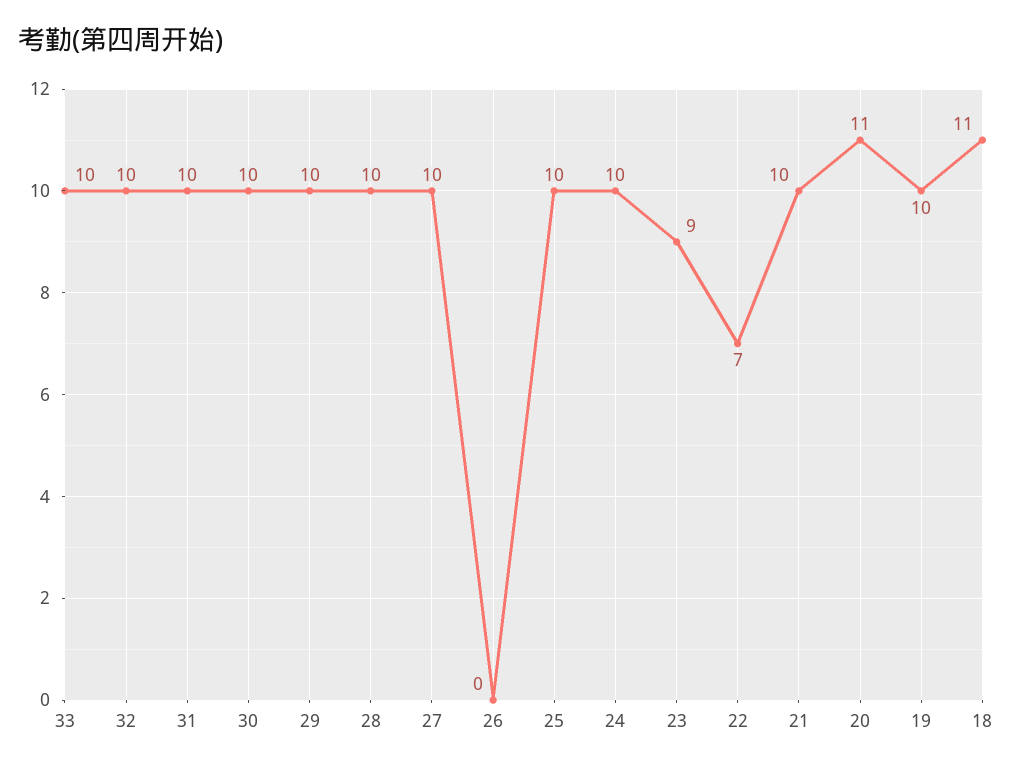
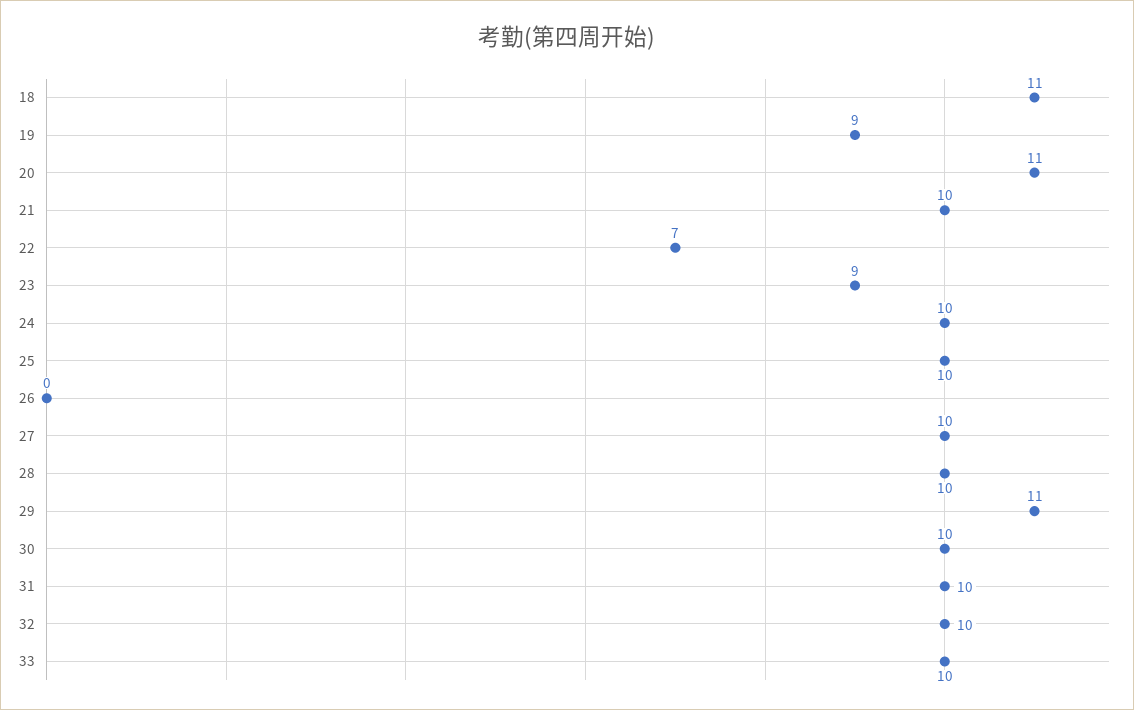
29: 10 -> 11
19: 10 -> 9

